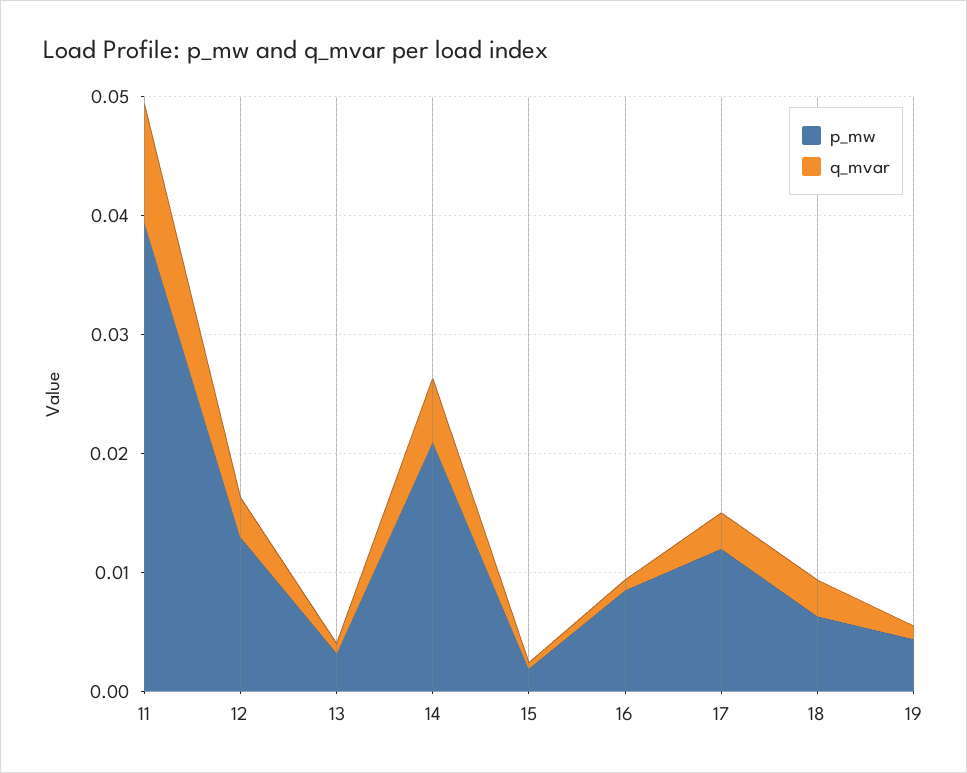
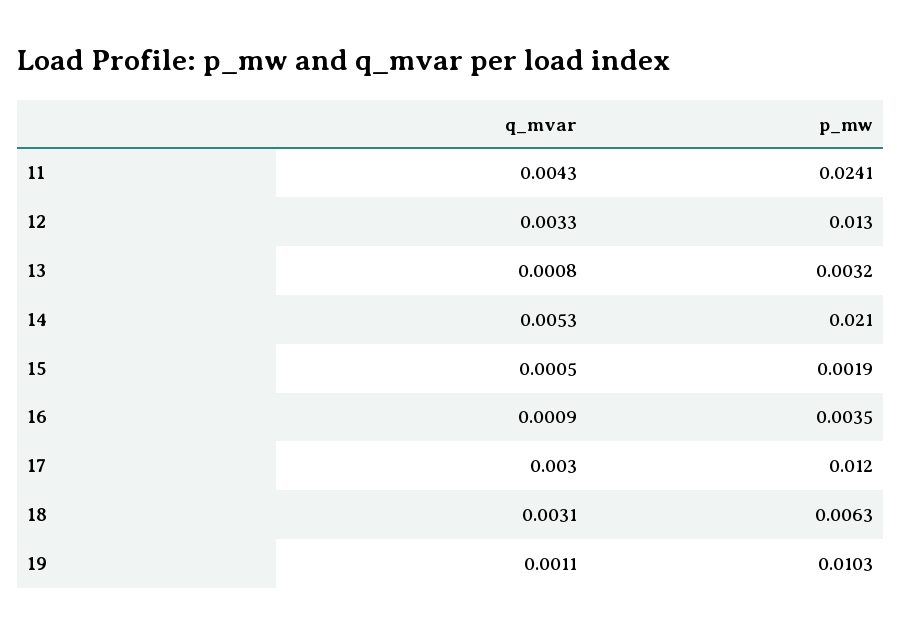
p_mw, 11: 0.04 -> 0.0241
q_mvar, 11: 0.01 -> 0.0043
p_mw, 16: 0.008 -> 0.0035
p_mw, 19: 0.004 -> 0.0103

